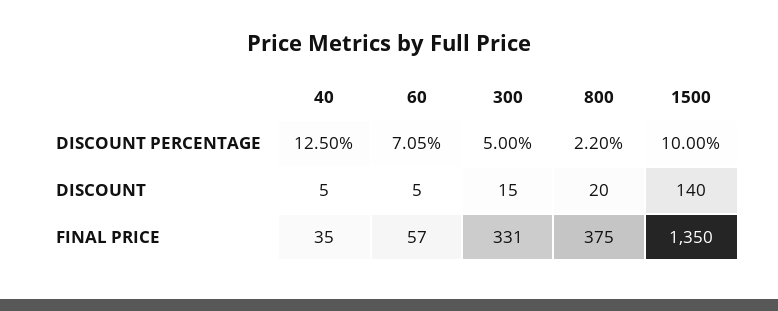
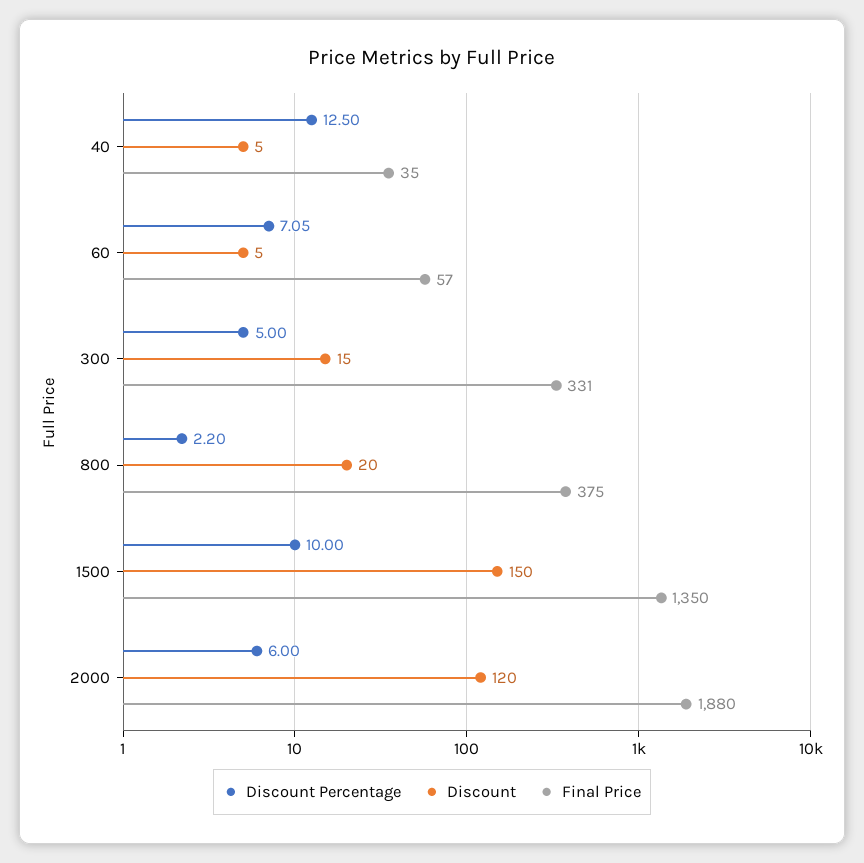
DISCOUNT, 1500: 140 -> 150
DISCOUNT PERCENTAGE, 2000: none -> 6
DISCOUNT, 2000: none -> 120
FINAL PRICE, 2000: none -> 1880

